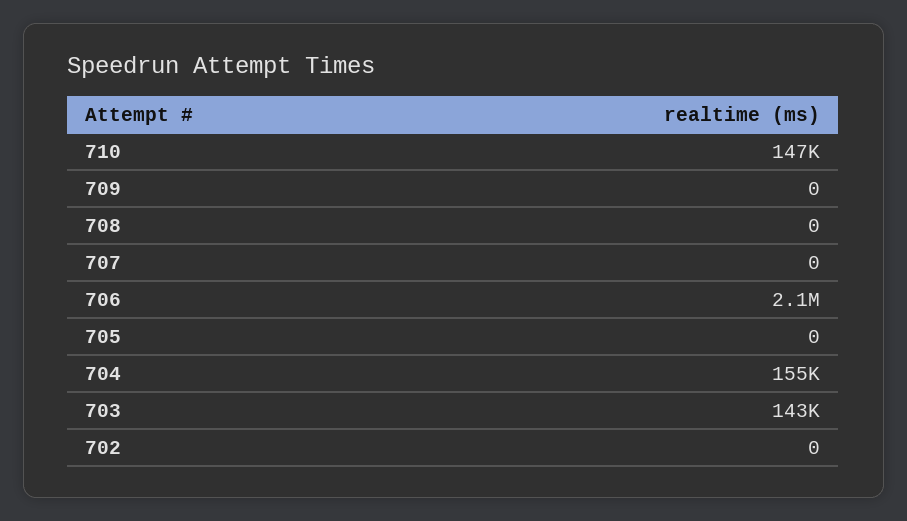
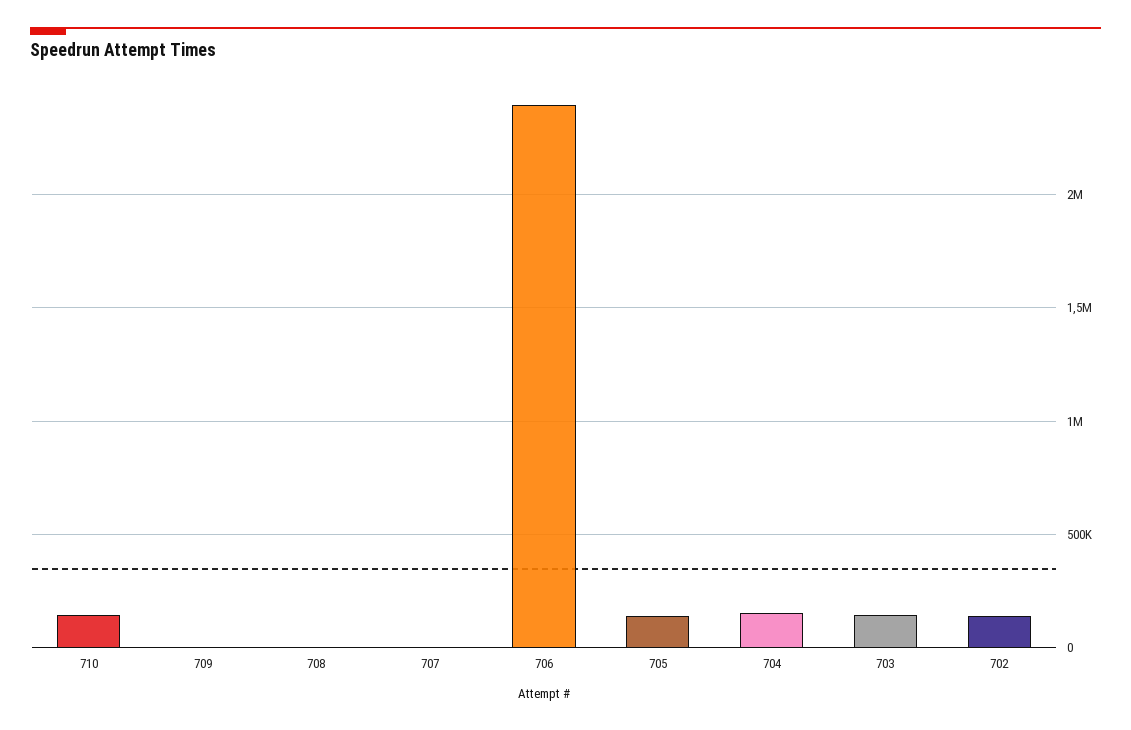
706: 2100000 -> 2400000
705: 0 -> 150000
702: 0 -> 150000

